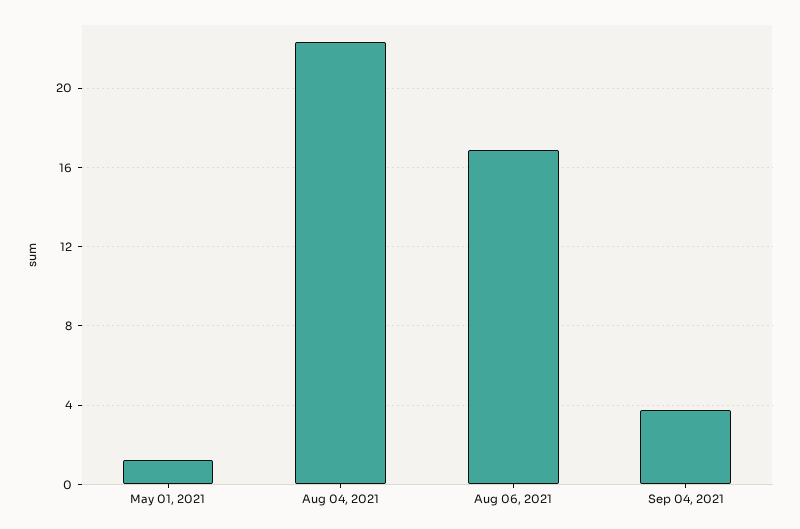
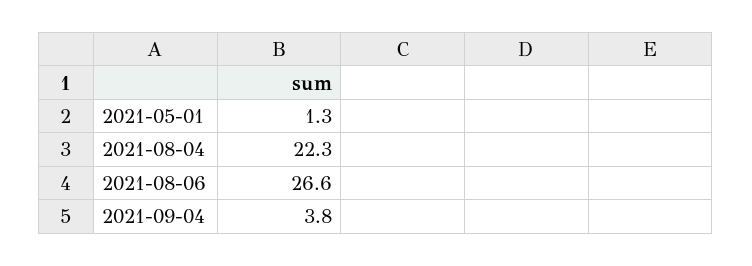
Aug 06, 2021: 17 -> 26.6

